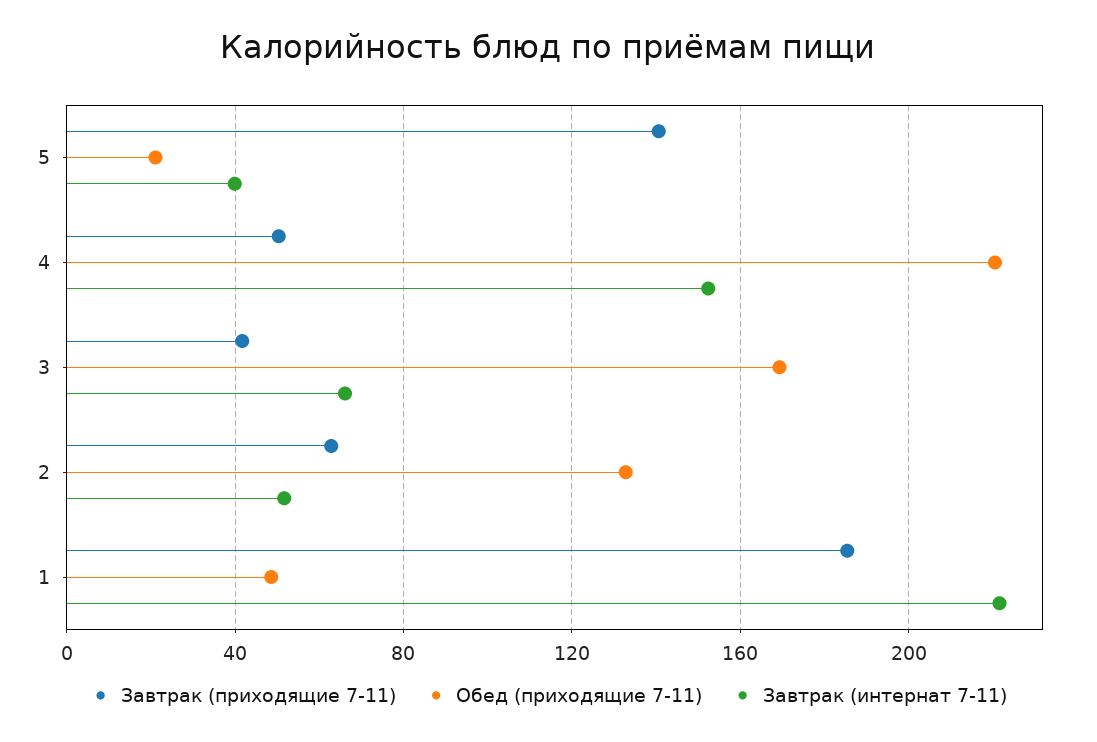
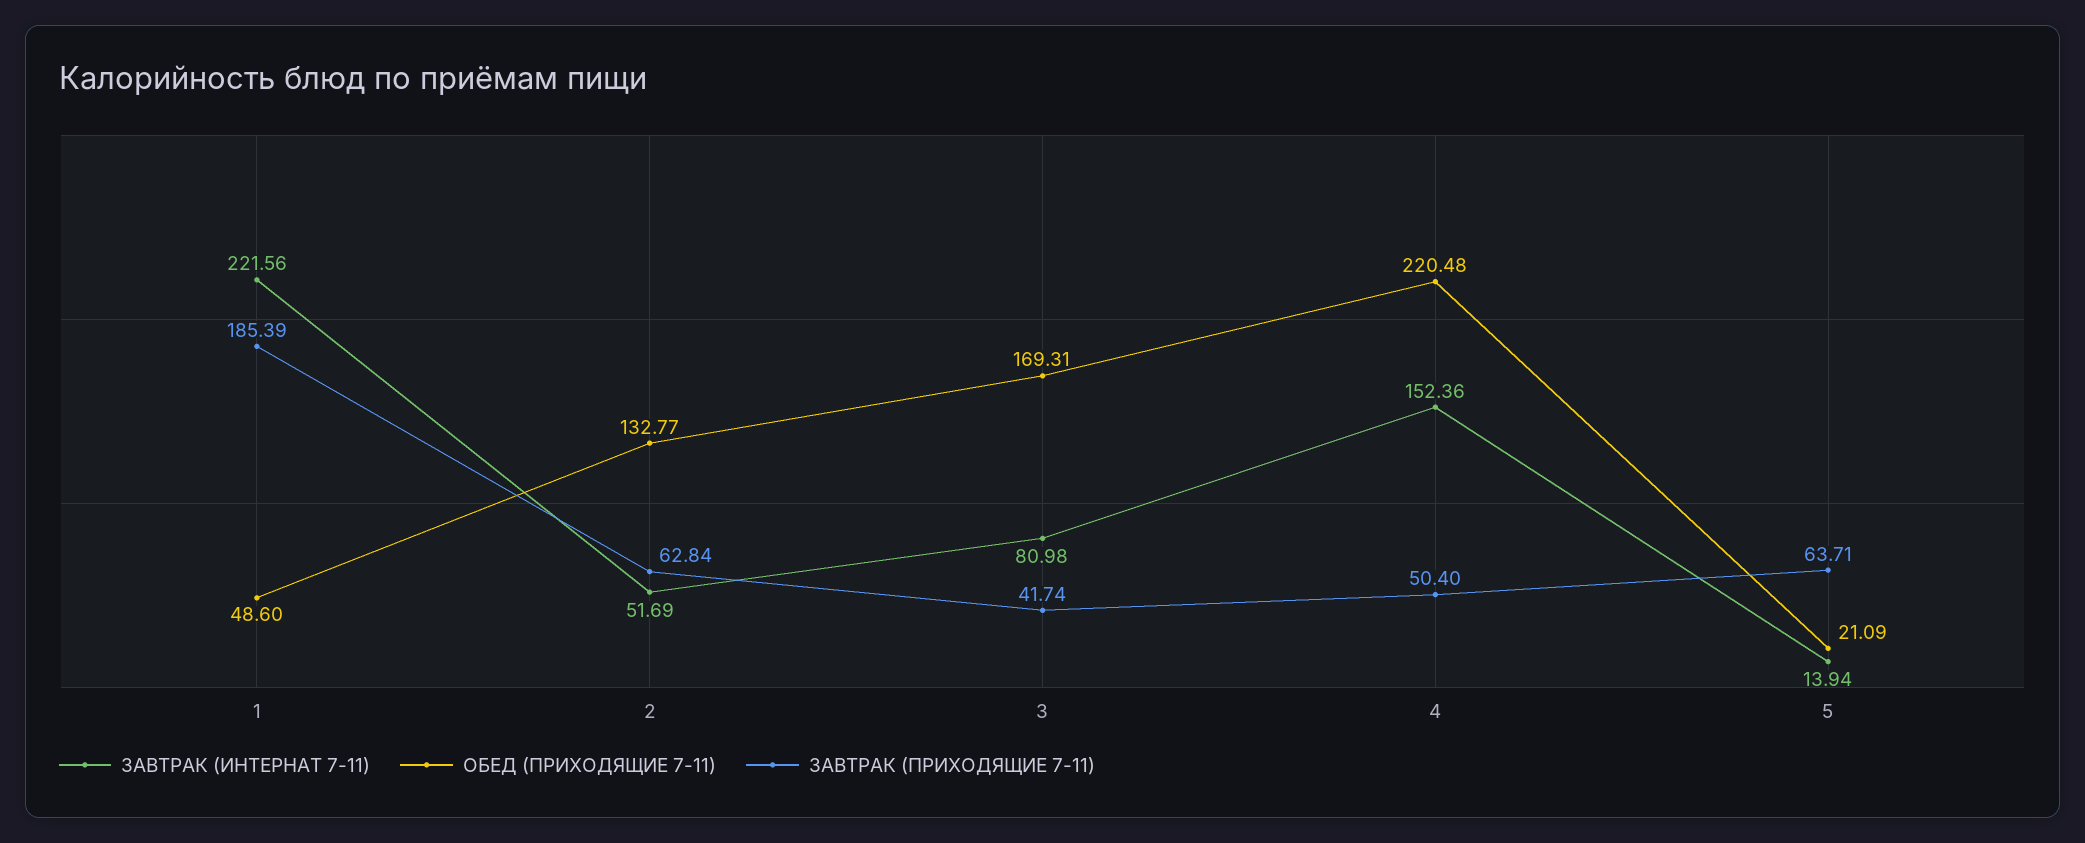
Завтрак (приходящие 7-11), 5: 140 -> 63.71
Завтрак (интернат 7-11), 5: 40 -> 13.94
Завтрак (интернат 7-11), 3: 65 -> 80.98

